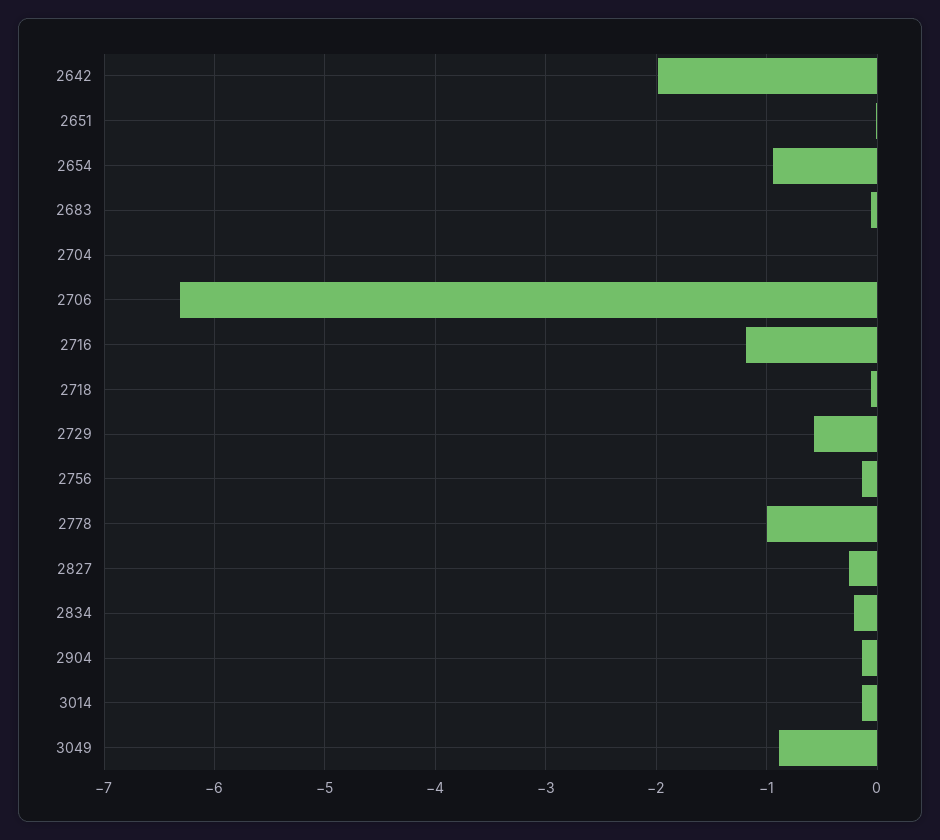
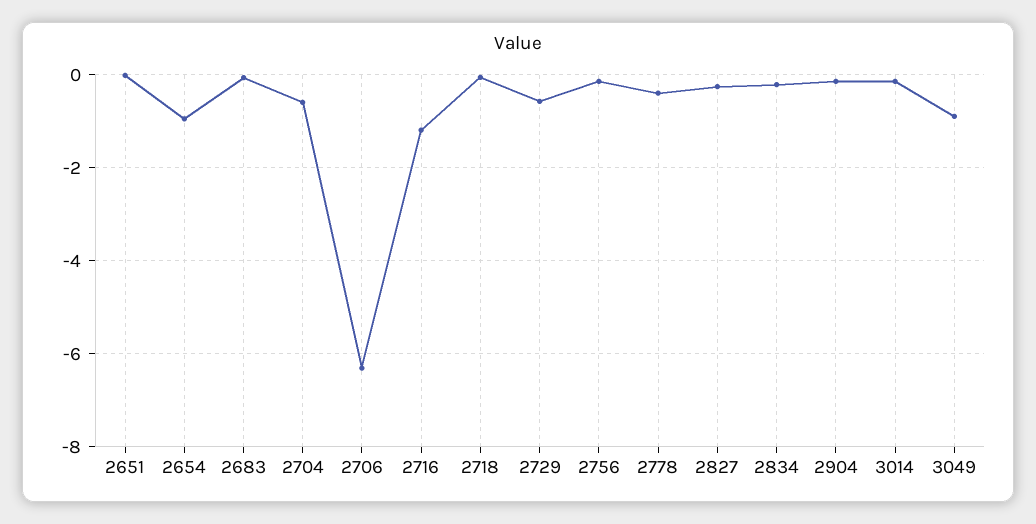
2642: -2 -> none
2704: 0 -> -0.6
2778: -1 -> -0.4

